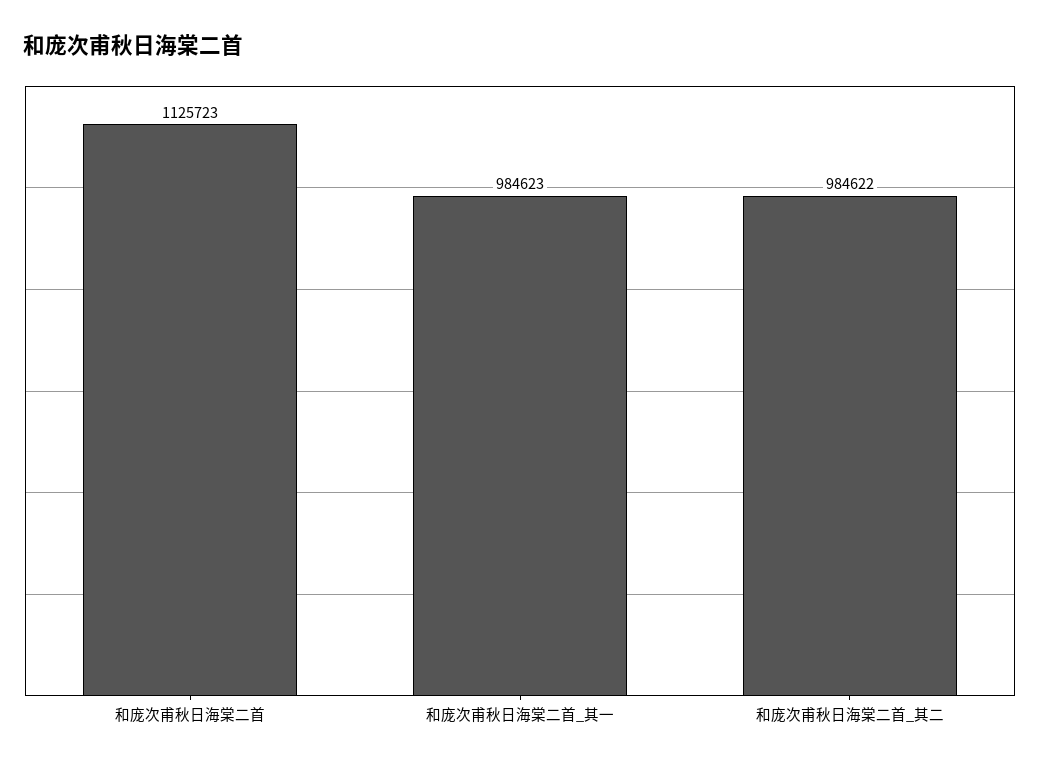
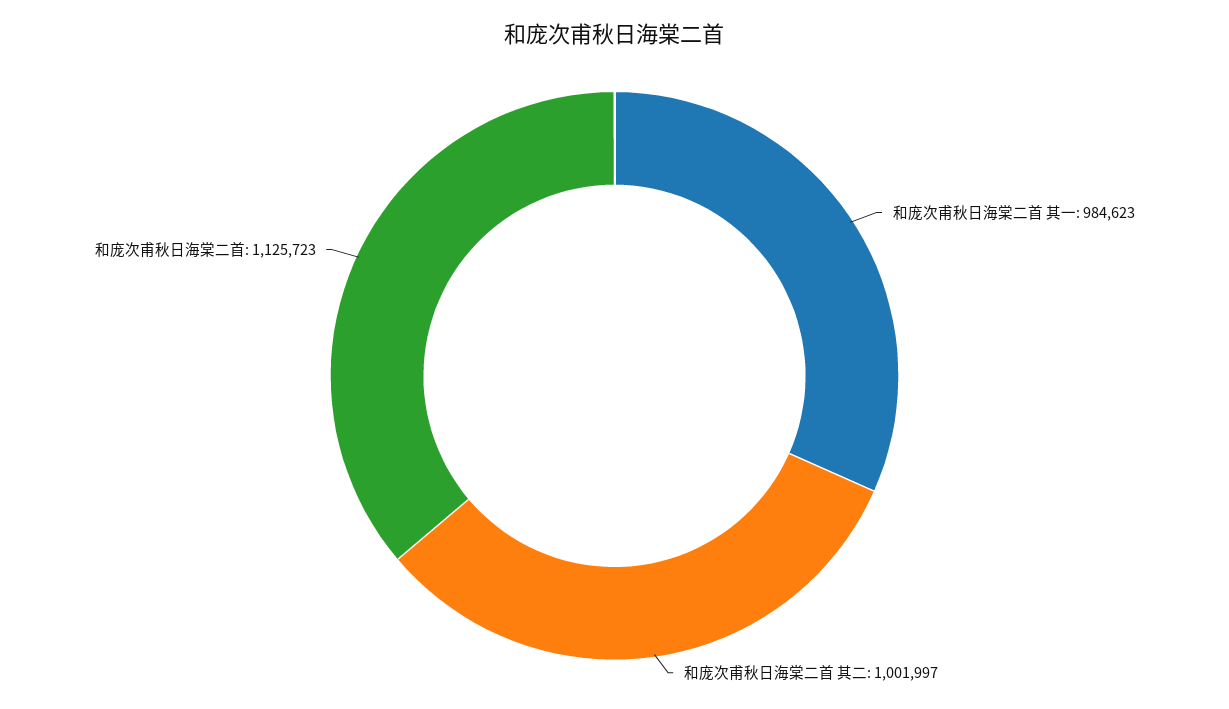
和庞次甫秋日海棠二首_其二: 984622 -> 1001997

